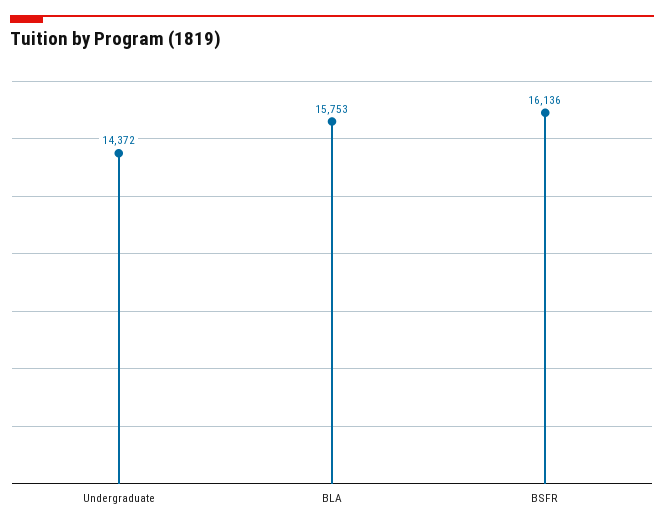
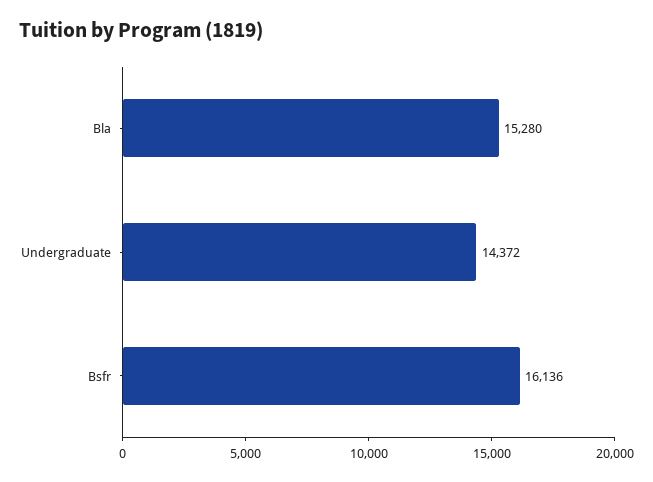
BLA: 15753 -> 15280

